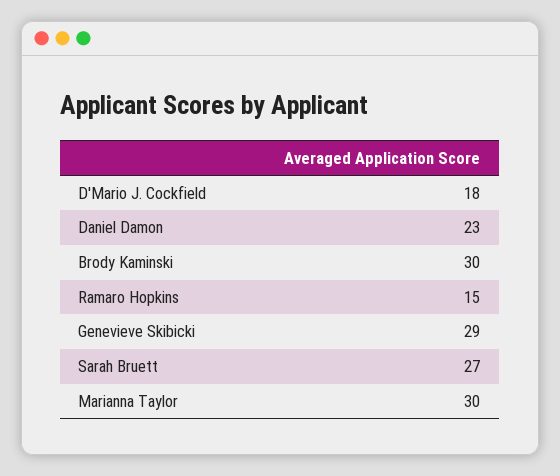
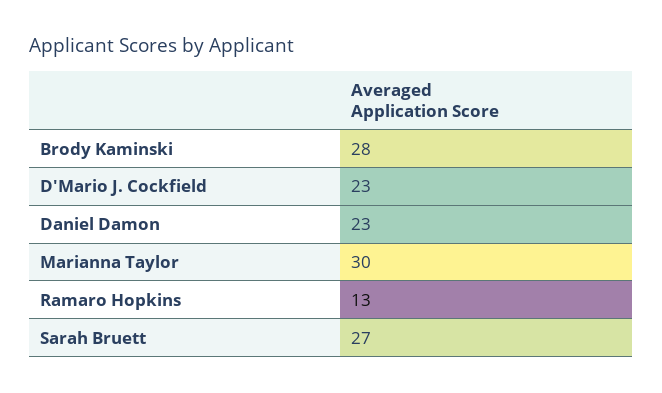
D'Mario J. Cockfield: 18 -> 23
Brody Kaminski: 30 -> 28
Ramaro Hopkins: 15 -> 13
Genevieve Skibicki: 29 -> none

